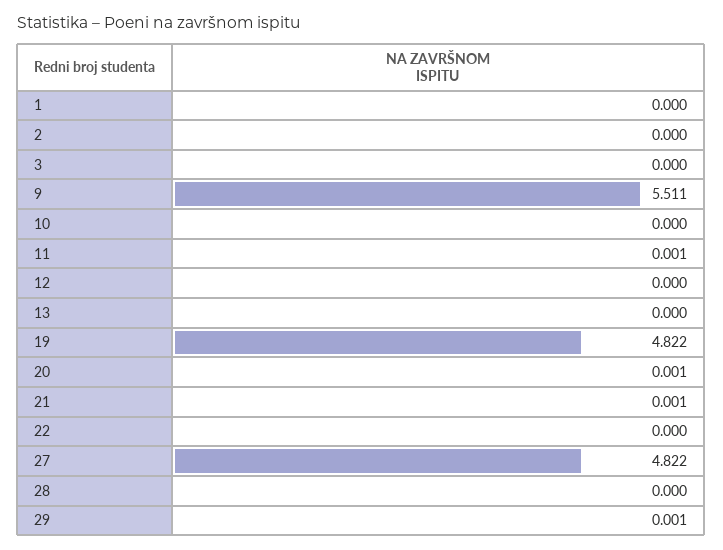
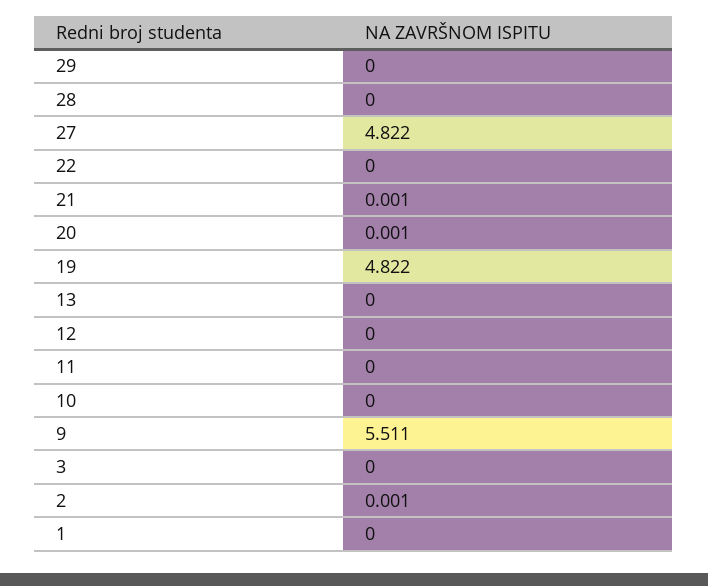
2: 0 -> 0.001
11: 0.001 -> 0
29: 0.001 -> 0

